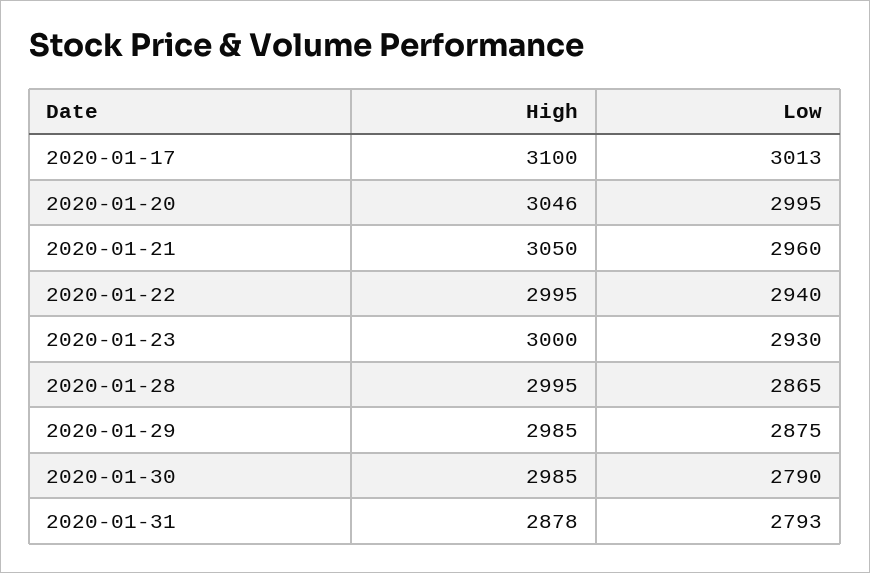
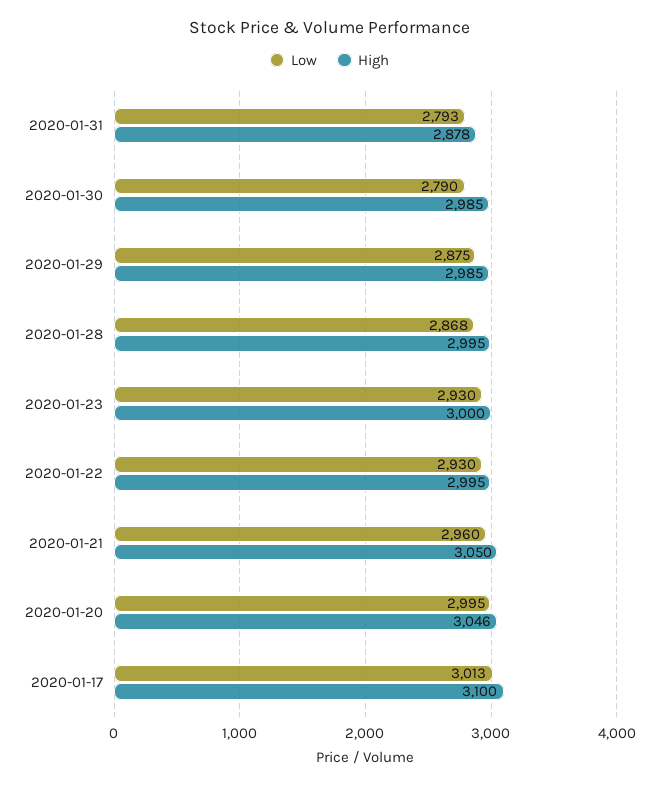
Low, 2020-01-22: 2940 -> 2930
Low, 2020-01-28: 2865 -> 2868

